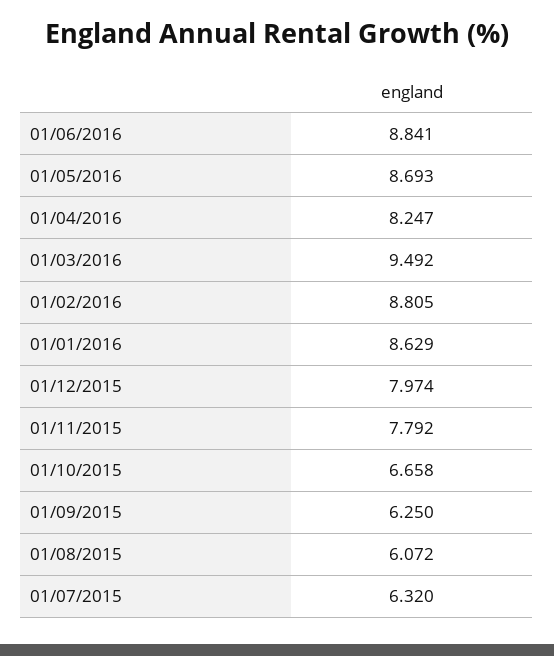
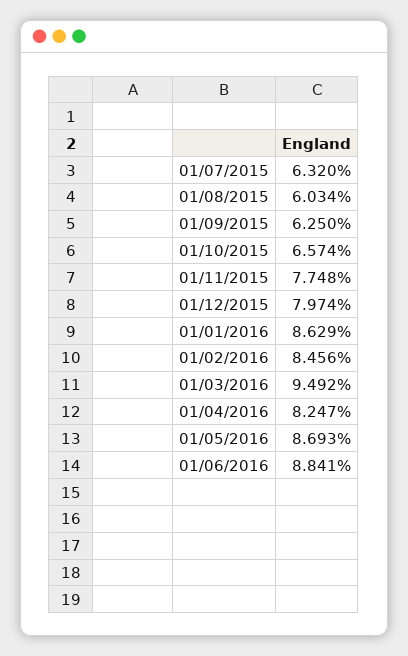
01/02/2016: 8.805 -> 8.456
01/11/2015: 7.792 -> 7.748
01/10/2015: 6.658 -> 6.574
01/08/2015: 6.072 -> 6.034

